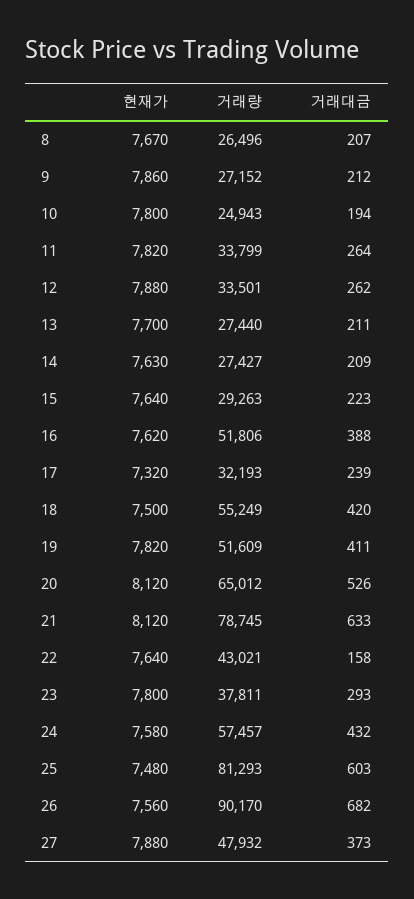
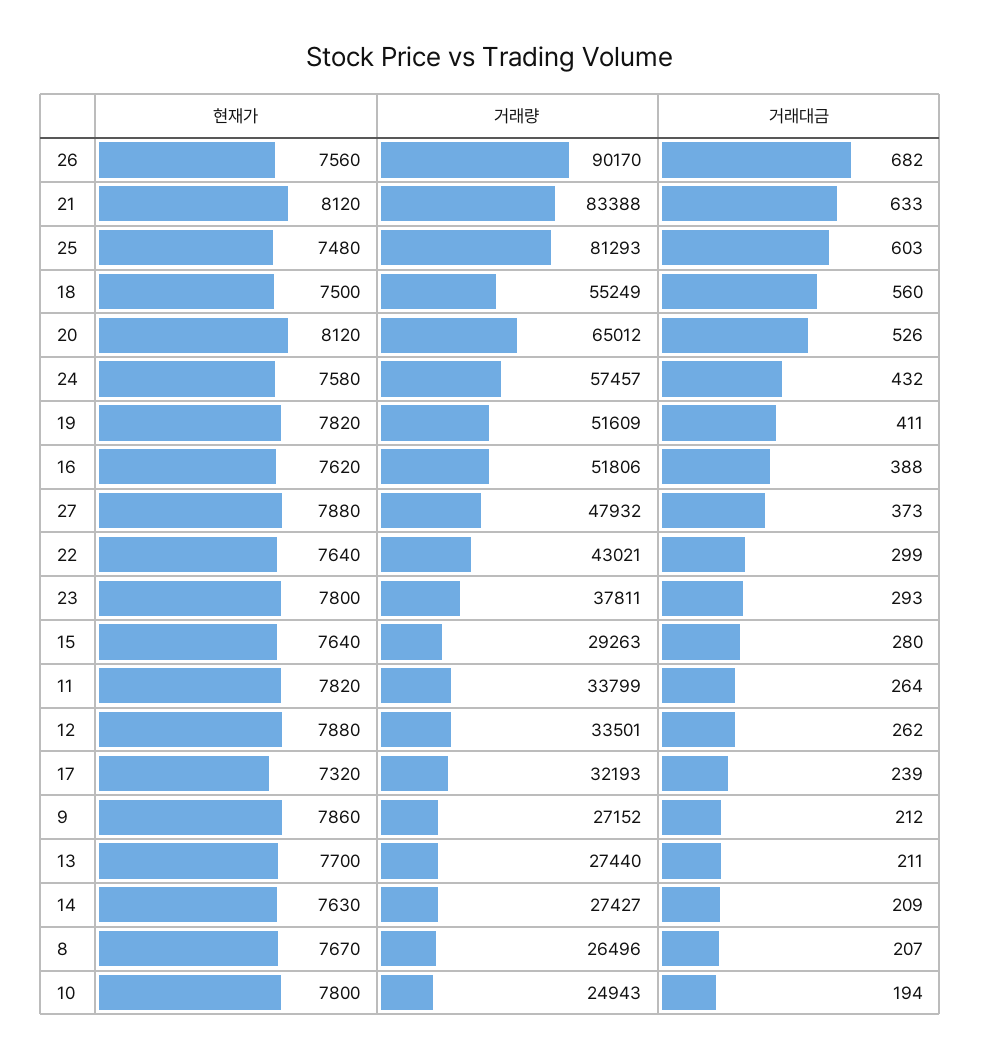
거래대금, 15: 223 -> 280
거래대금, 18: 420 -> 560
거래량, 21: 78745 -> 83388
거래대금, 22: 158 -> 299

